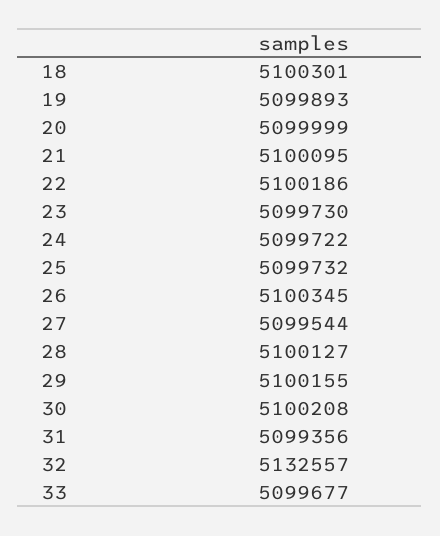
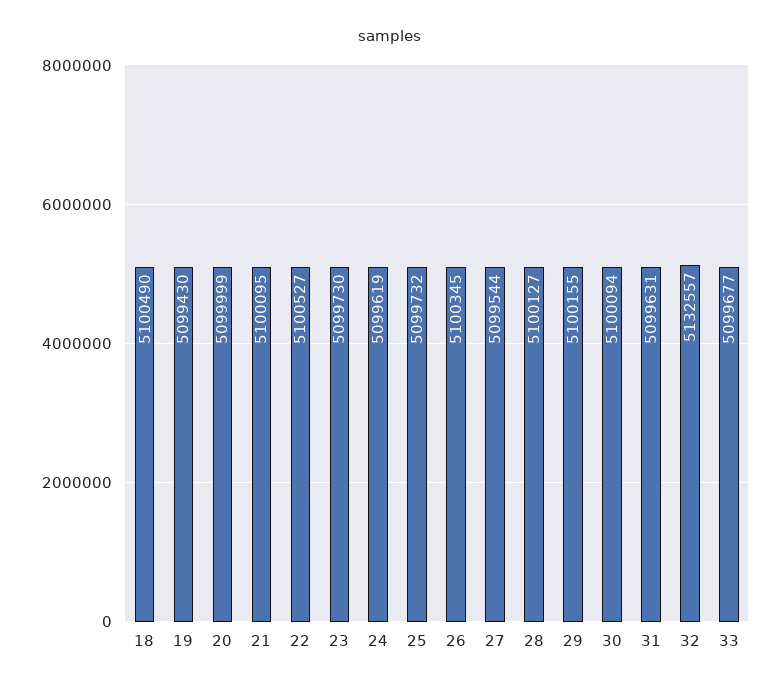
18: 5100301 -> 5100490
19: 5099893 -> 5099430
22: 5100186 -> 5100527
24: 5099722 -> 5099619
30: 5100208 -> 5100094
31: 5099356 -> 5099631

